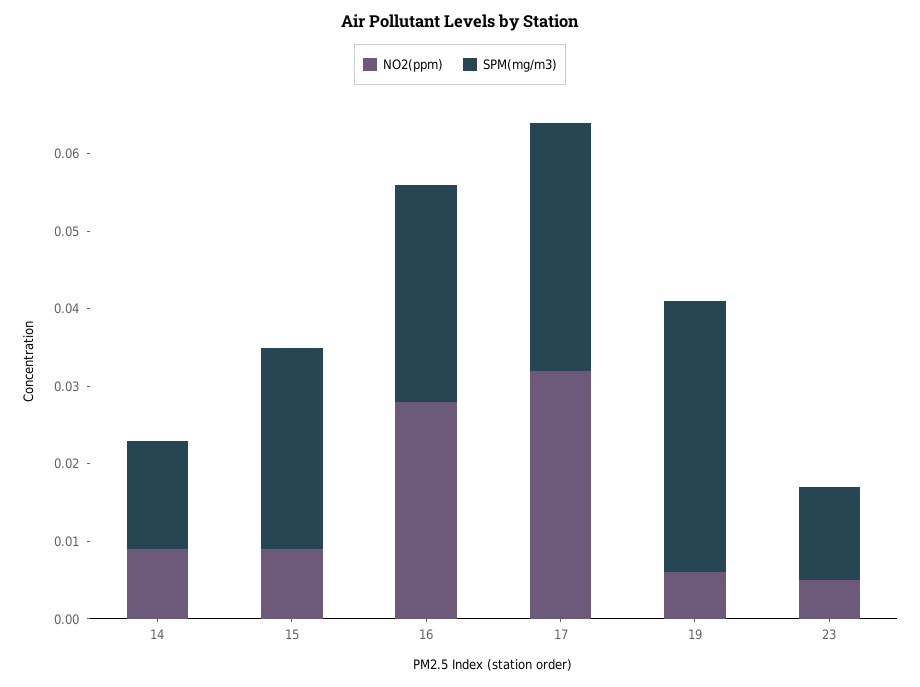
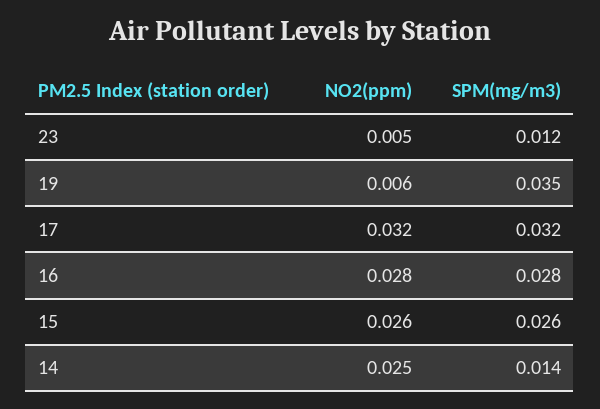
NO2(ppm), 14: 0.01 -> 0.025
NO2(ppm), 15: 0.01 -> 0.026

